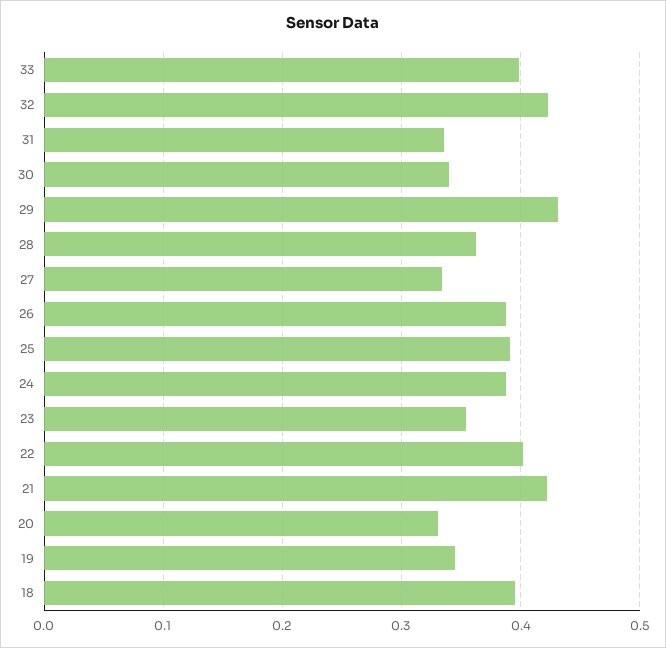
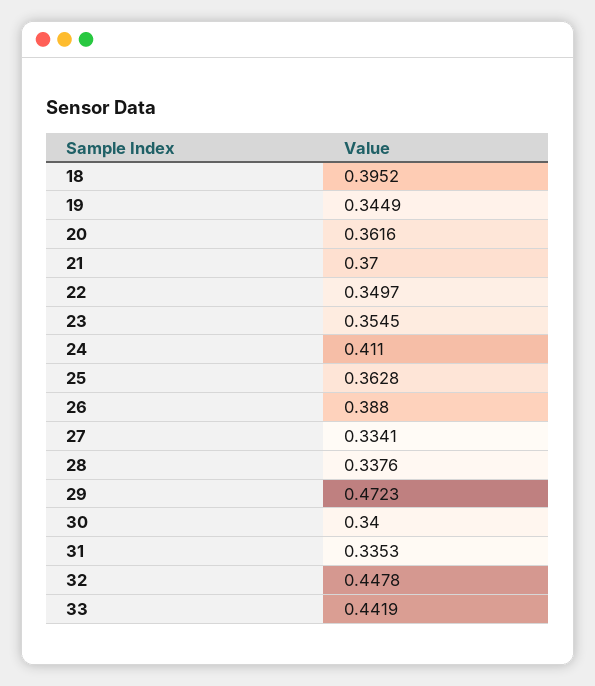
33: 0.4 -> 0.4419
32: 0.42 -> 0.4478
29: 0.43 -> 0.4723
28: 0.36 -> 0.3376
25: 0.39 -> 0.3628
24: 0.39 -> 0.411
22: 0.4 -> 0.3497
21: 0.42 -> 0.37
20: 0.33 -> 0.3616

